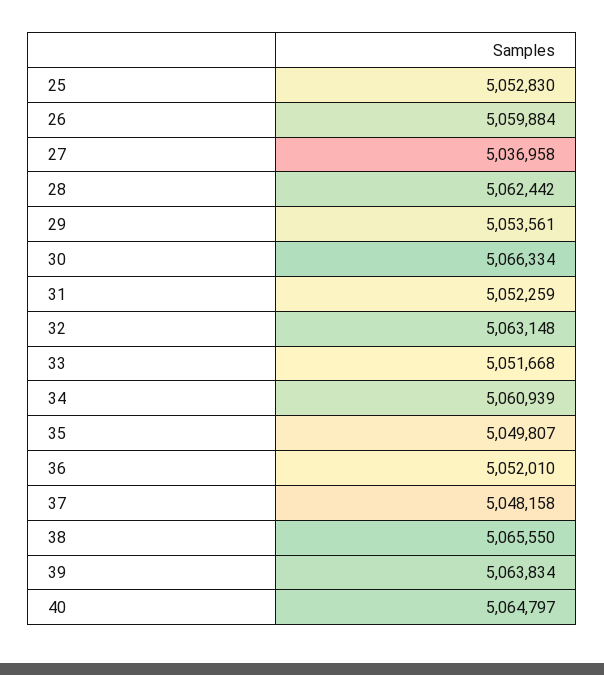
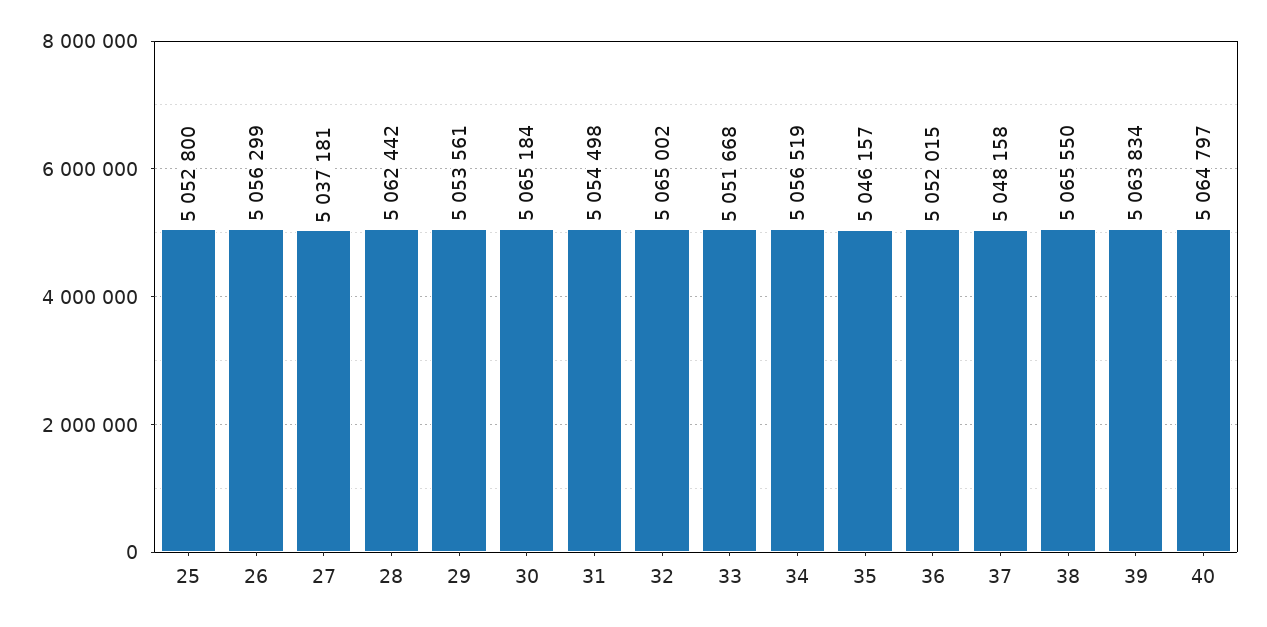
25: 5052830 -> 5052800
26: 5059884 -> 5056299
27: 5036958 -> 5037181
30: 5066334 -> 5065184
31: 5052259 -> 5054498
32: 5063148 -> 5065002
34: 5060939 -> 5056519
35: 5049807 -> 5046157
36: 5052010 -> 5052015

